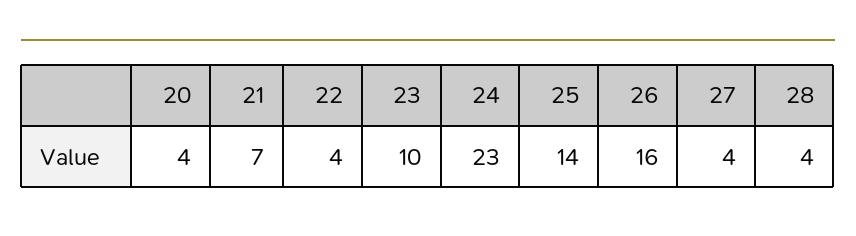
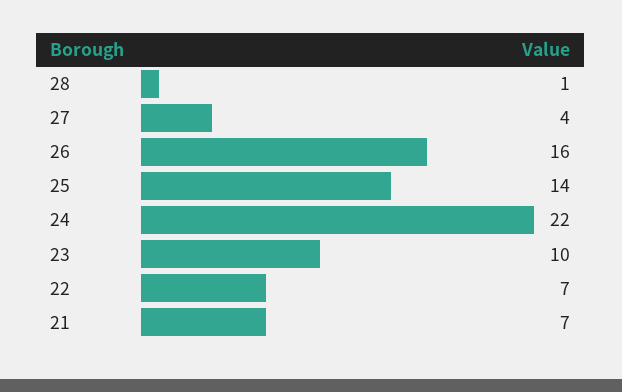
20: 4 -> none
22: 4 -> 7
24: 23 -> 22
28: 4 -> 1

